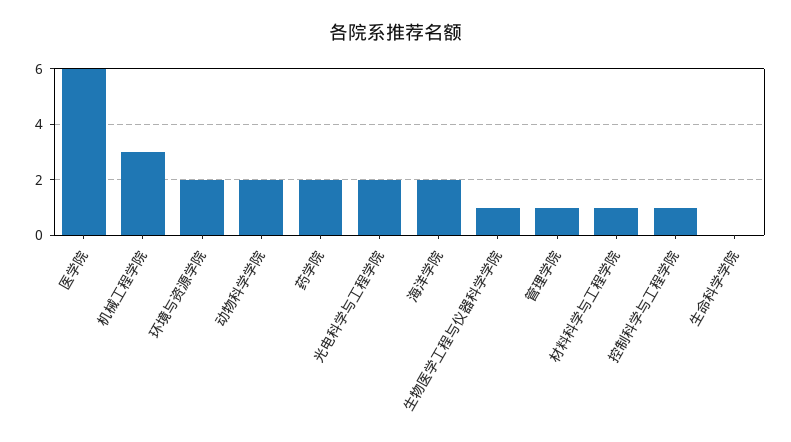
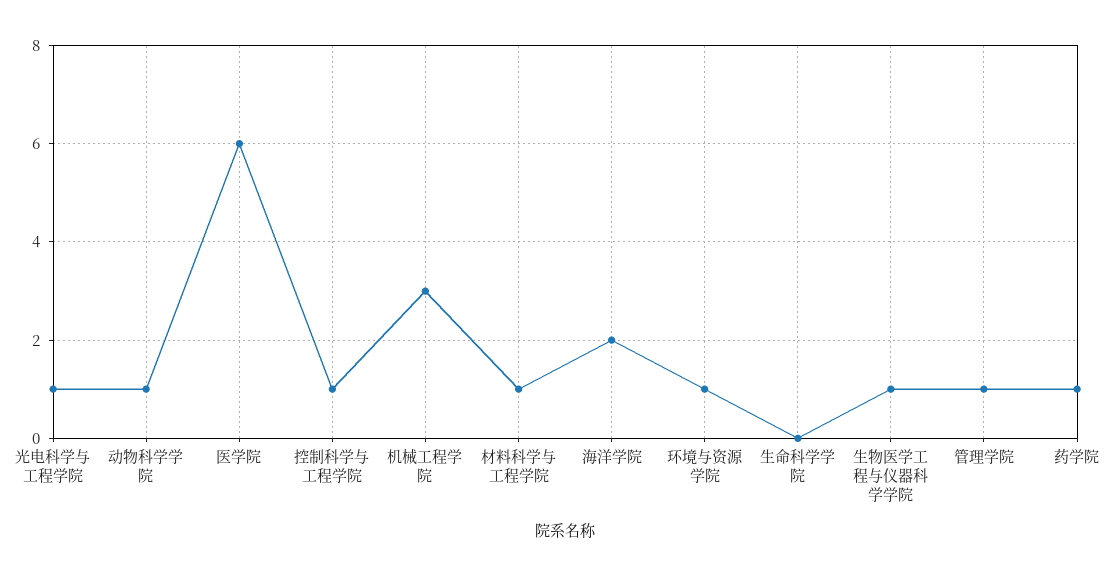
环境与资源学院: 2 -> 1
动物科学学院: 2 -> 1
药学院: 2 -> 1
光电科学与工程学院: 2 -> 1

